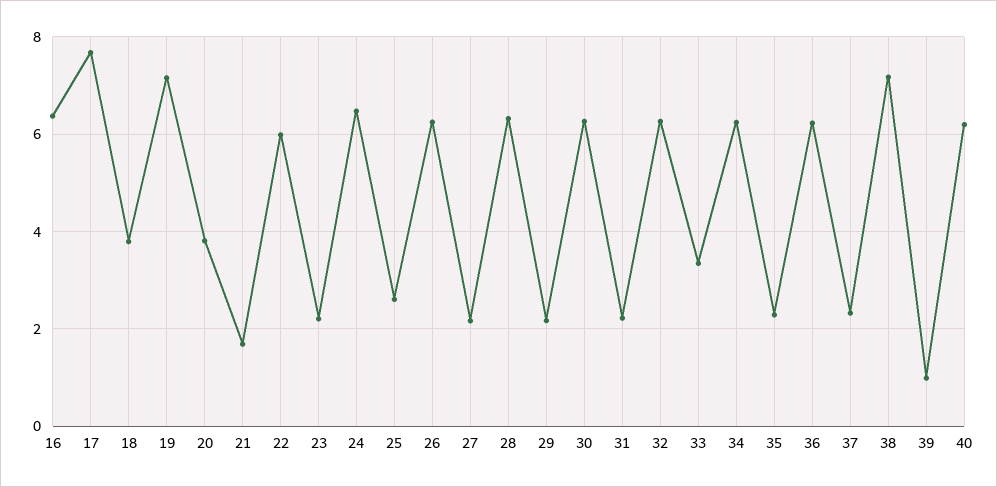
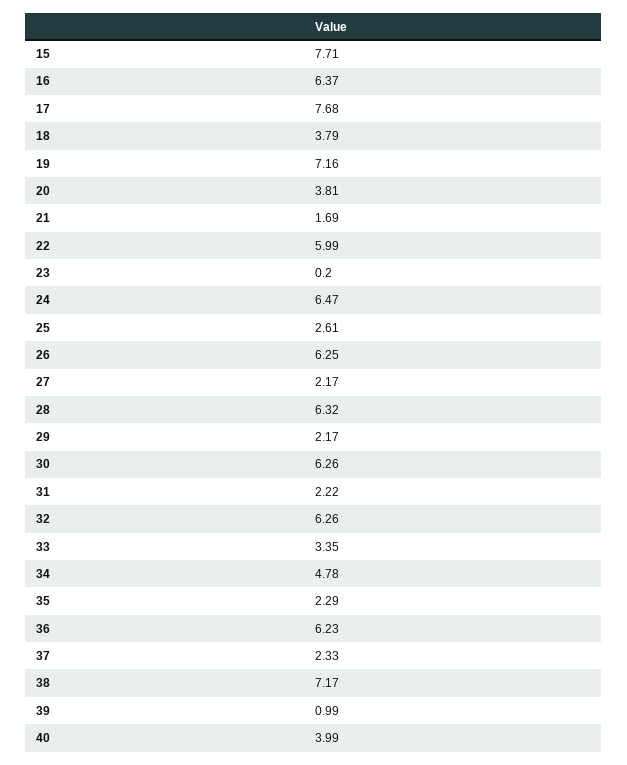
23: 2.2 -> 0.2
34: 6.2 -> 4.78
40: 6.2 -> 3.99
15: none -> 7.71

